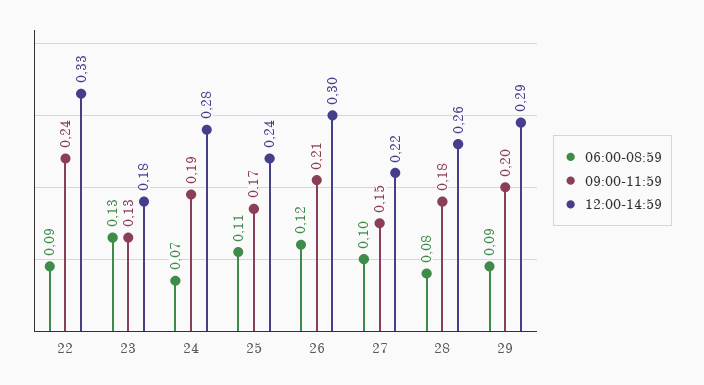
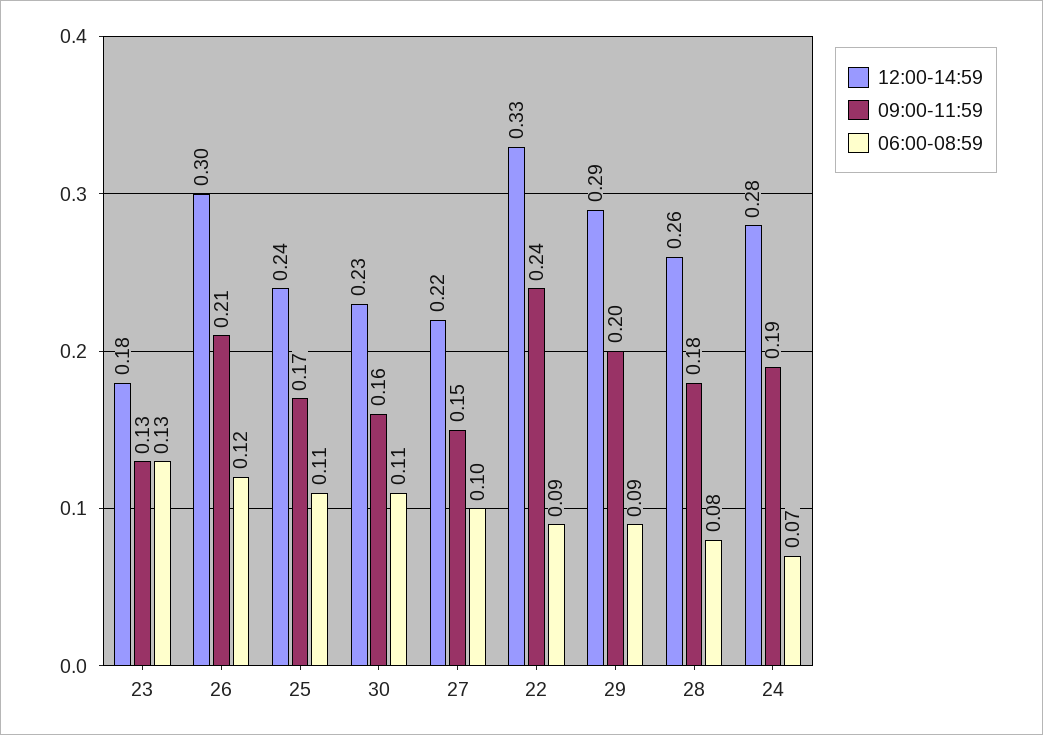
12:00-14:59, 30: none -> 0.23
09:00-11:59, 30: none -> 0.16
06:00-08:59, 30: none -> 0.11

